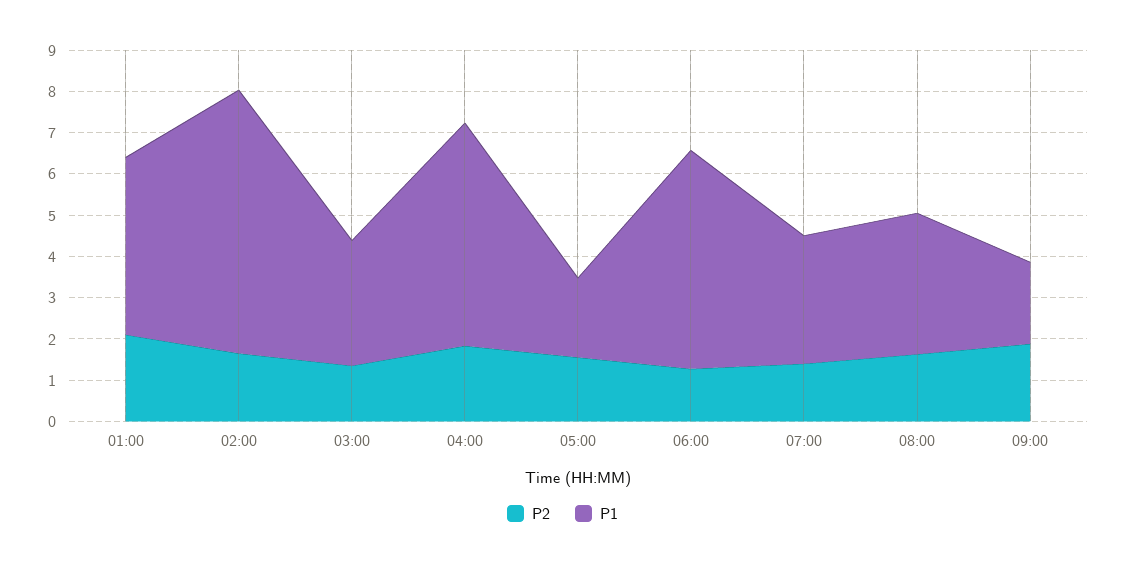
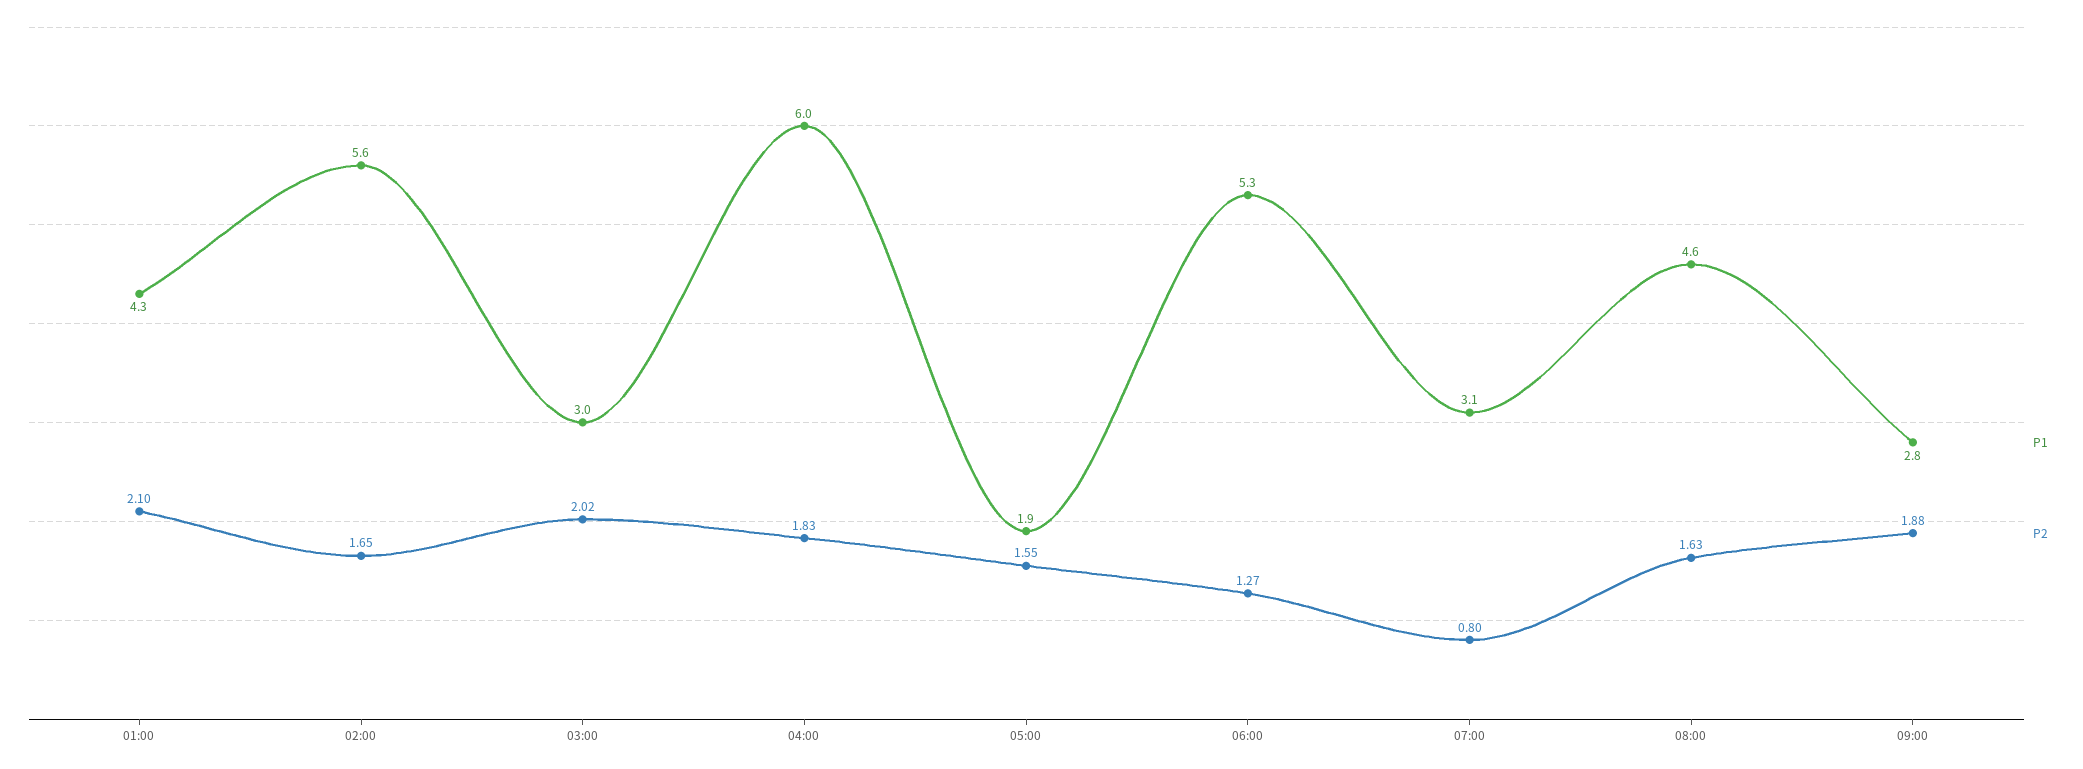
P1, 02:00: 6.4 -> 5.6
P2, 03:00: 1.4 -> 2.02
P1, 04:00: 5.4 -> 6
P2, 07:00: 1.4 -> 0.8
P1, 08:00: 3.4 -> 4.6
P1, 09:00: 2 -> 2.8

